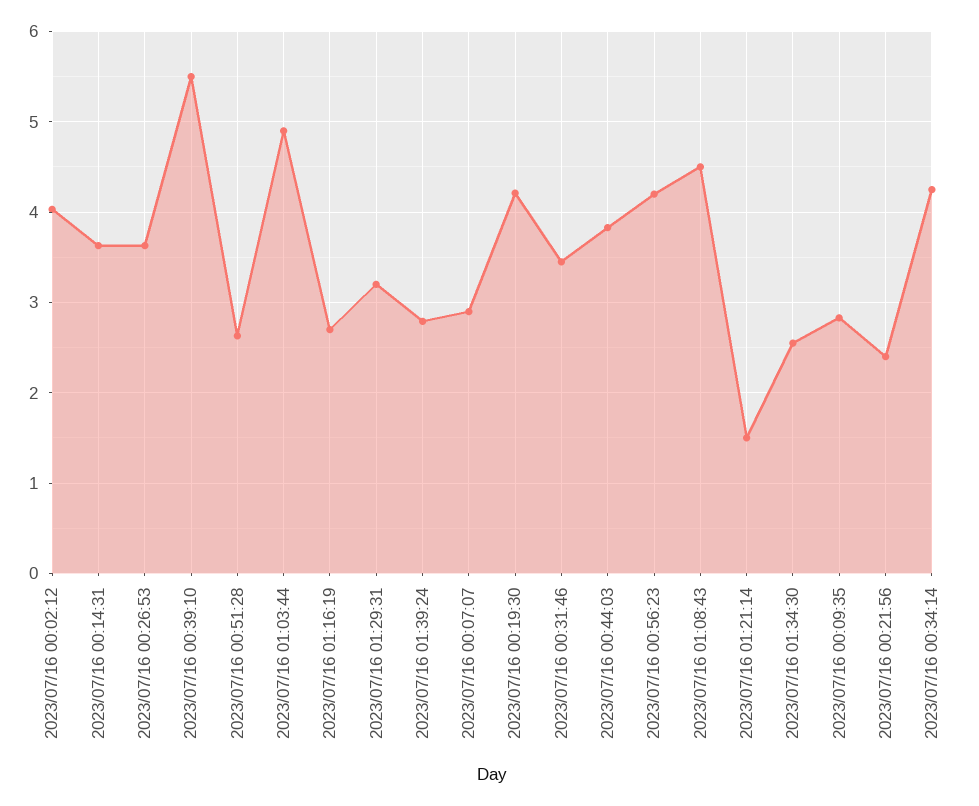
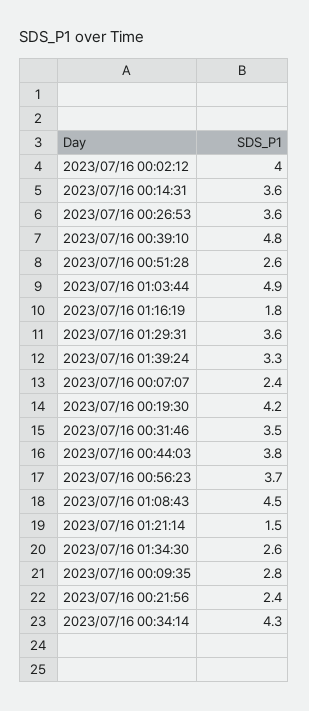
2023/07/16 00:39:10: 5.5 -> 4.8
2023/07/16 01:16:19: 2.7 -> 1.8
2023/07/16 01:29:31: 3.2 -> 3.6
2023/07/16 01:39:24: 2.8 -> 3.3
2023/07/16 00:07:07: 2.9 -> 2.4
2023/07/16 00:56:23: 4.2 -> 3.7

